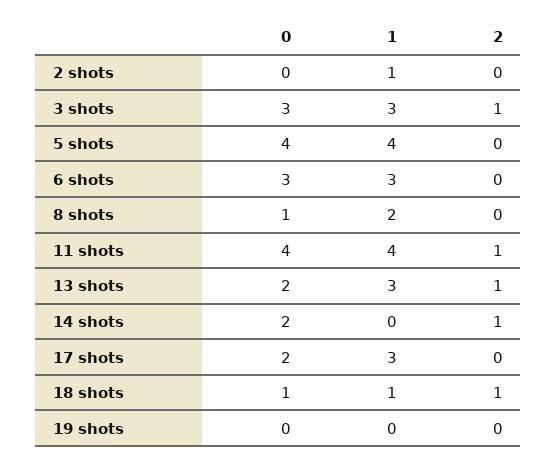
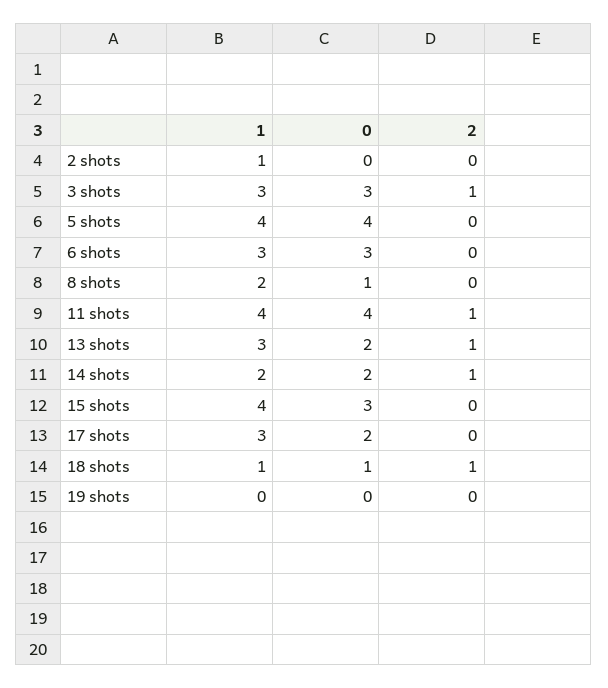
1, 14 shots: 0 -> 2
1, 15 shots: none -> 4
0, 15 shots: none -> 3
2, 15 shots: none -> 0

